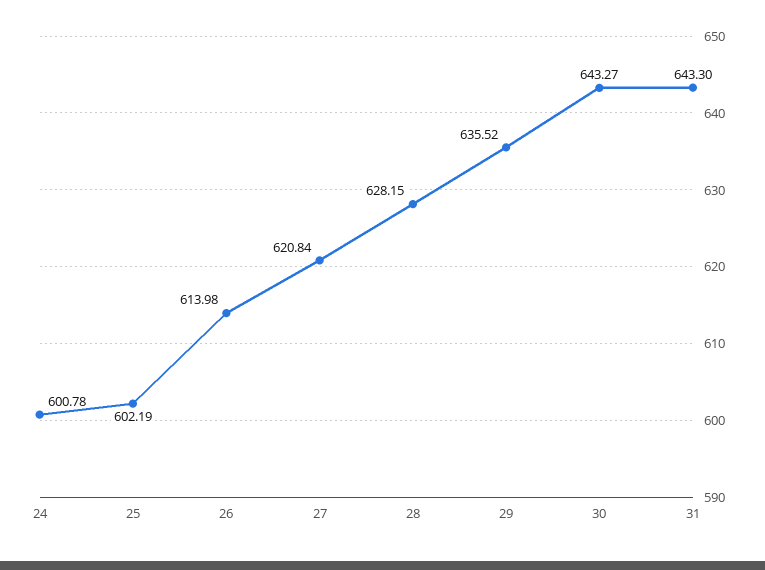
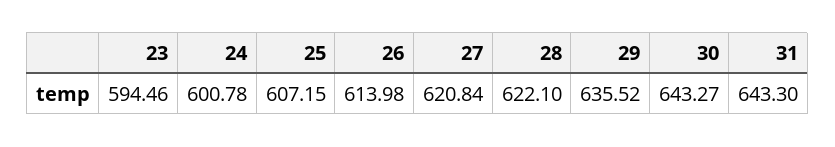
25: 602.19 -> 607.15
28: 628.15 -> 622.1
23: none -> 594.46

